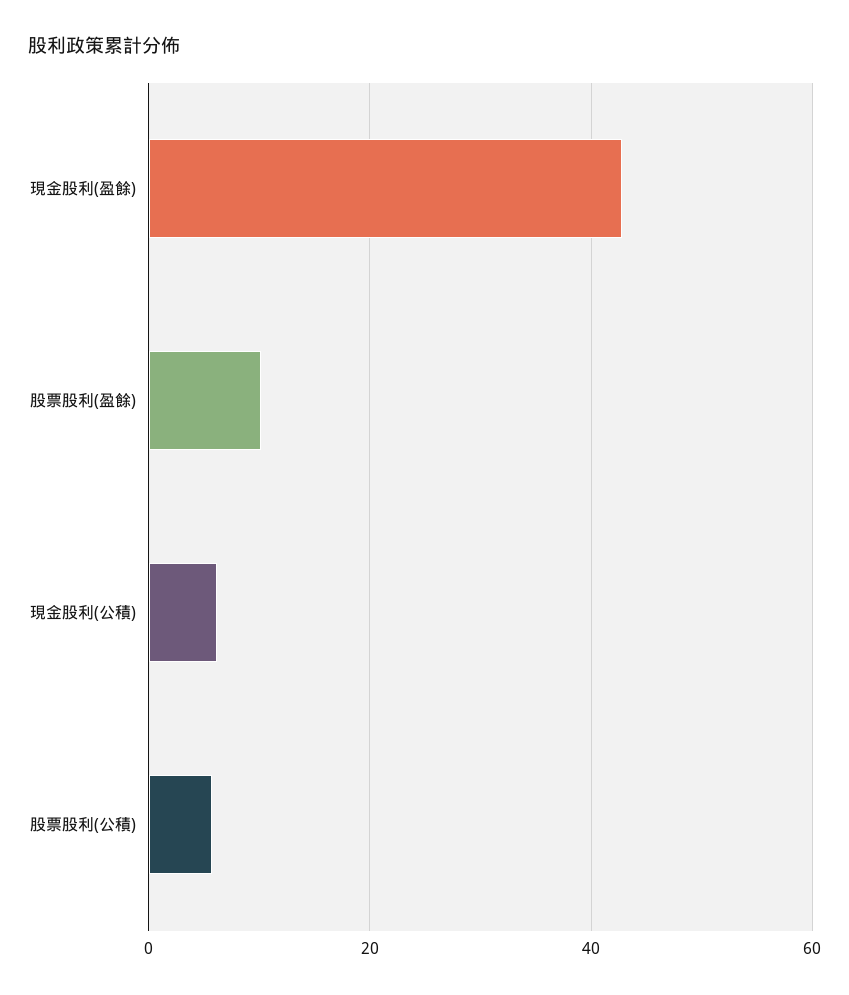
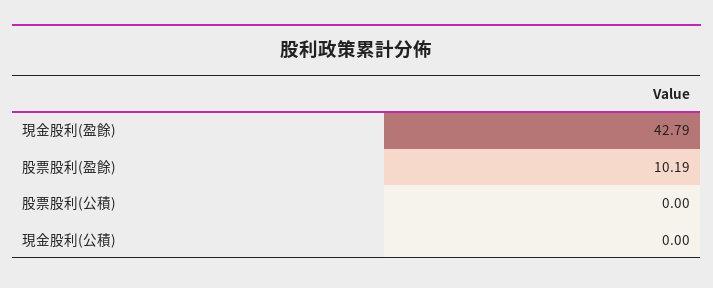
現金股利(公積): 6 -> 0
股票股利(公積): 6 -> 0

